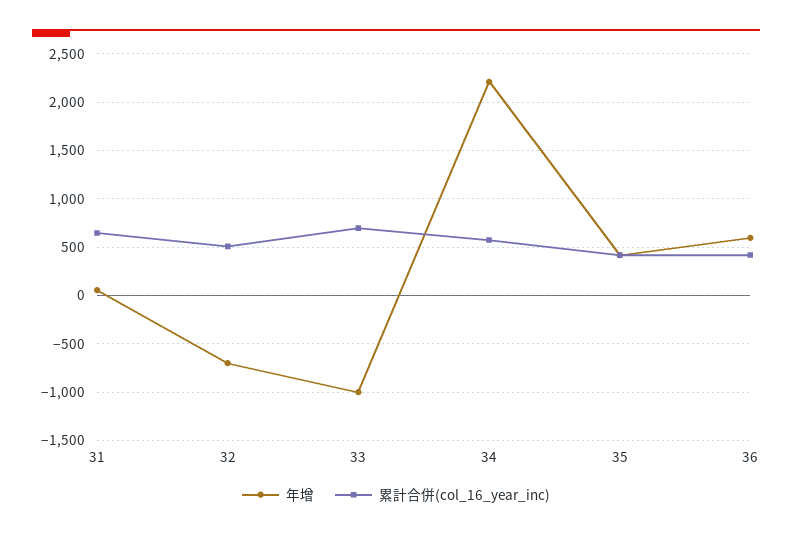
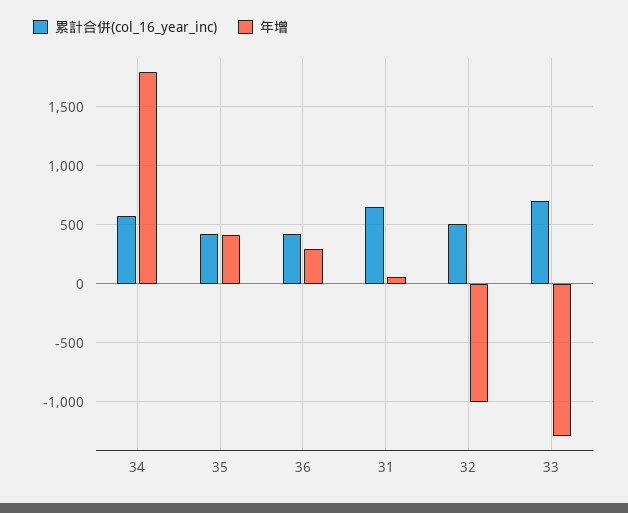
年增, 32: -700 -> -1000
年增, 33: -1000 -> -1300
年增, 34: 2200 -> 1800
年增, 36: 600 -> 300

